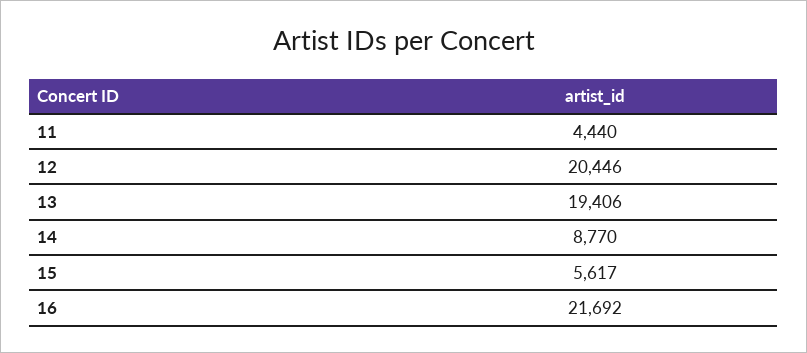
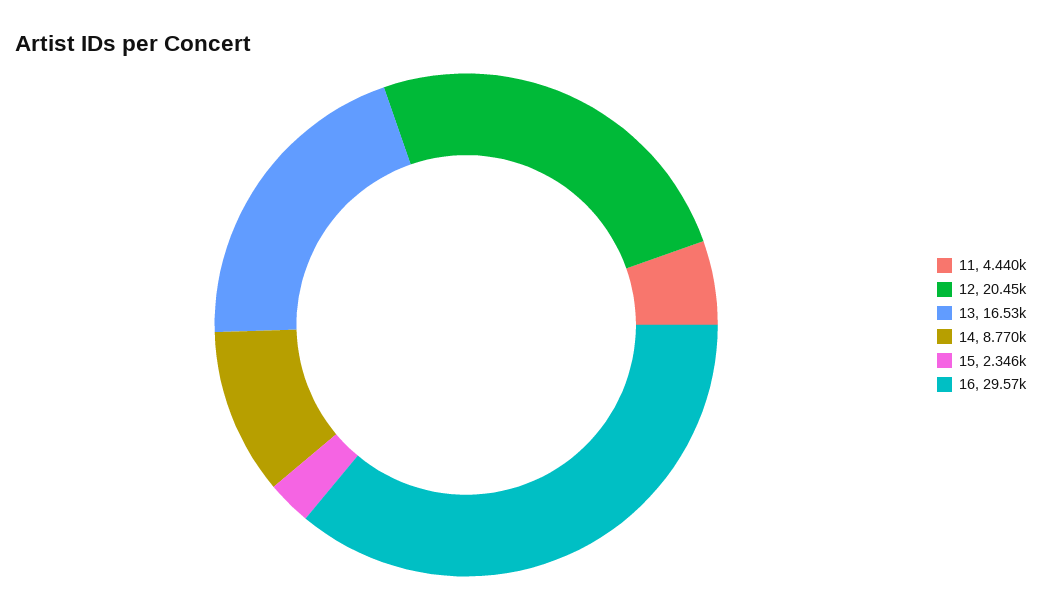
13: 19406 -> 16530
15: 5617 -> 2346
16: 21692 -> 29570

